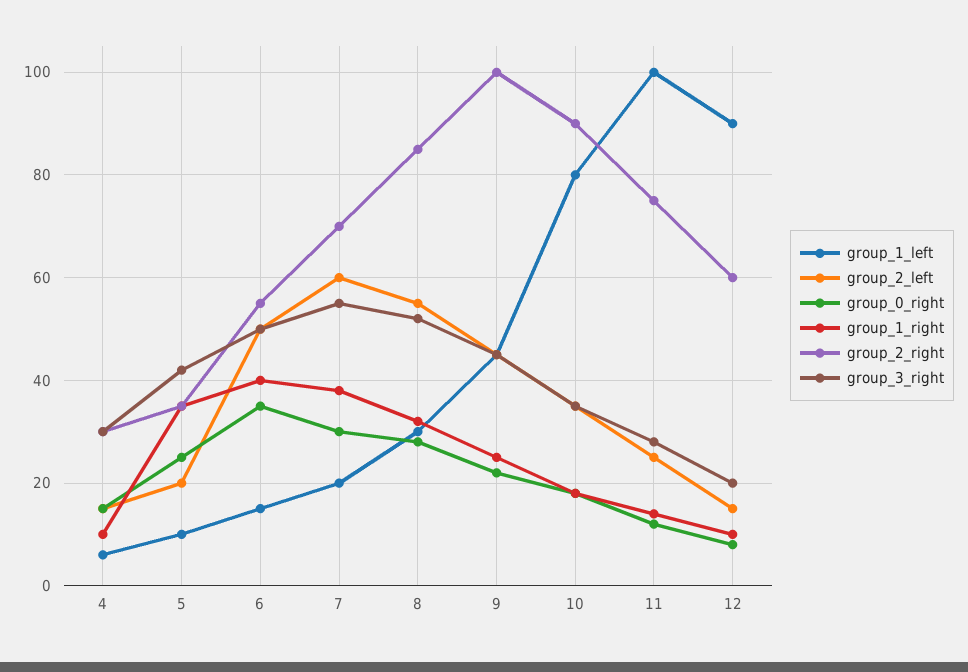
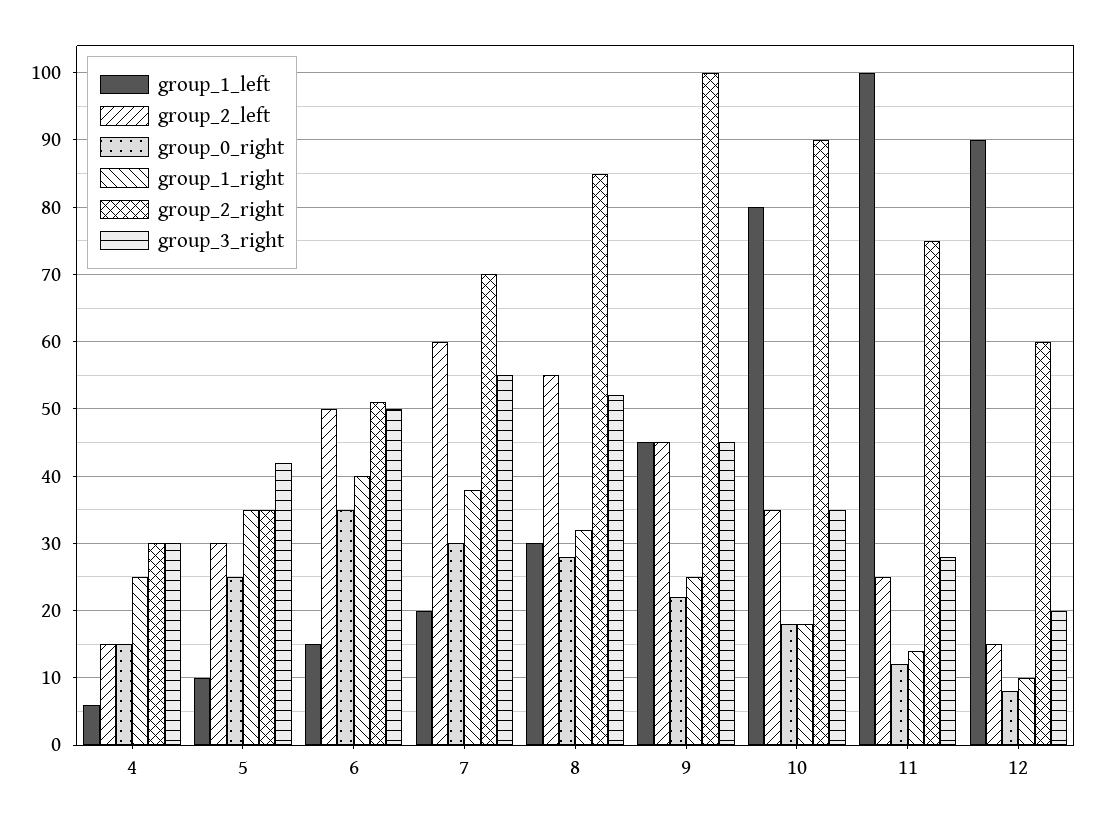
group_1_right, 4: 10 -> 25
group_2_left, 5: 20 -> 30
group_2_right, 6: 55 -> 51

